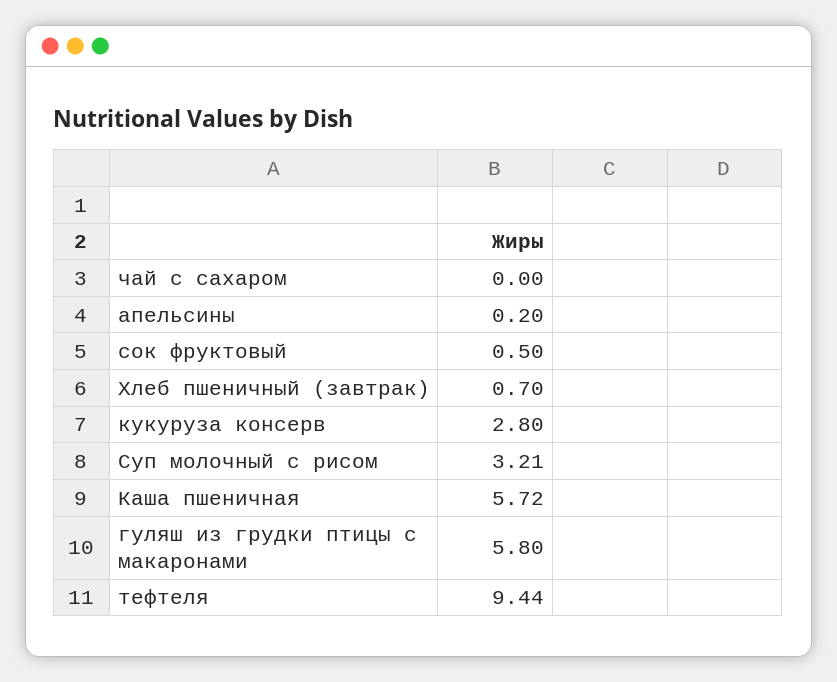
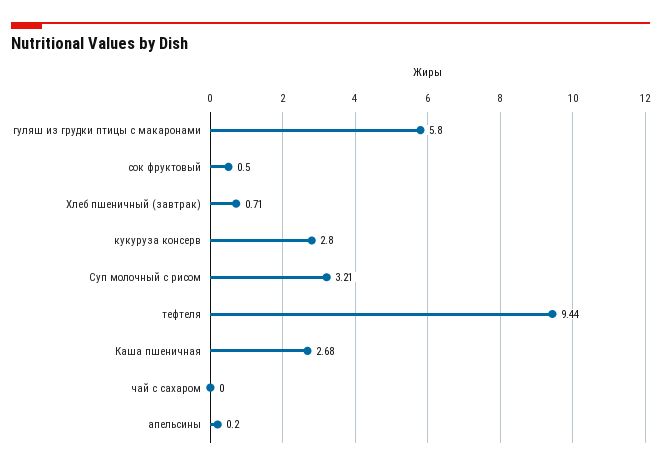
Хлеб пшеничный (завтрак): 0.7 -> 0.71
Каша пшеничная: 5.72 -> 2.68

